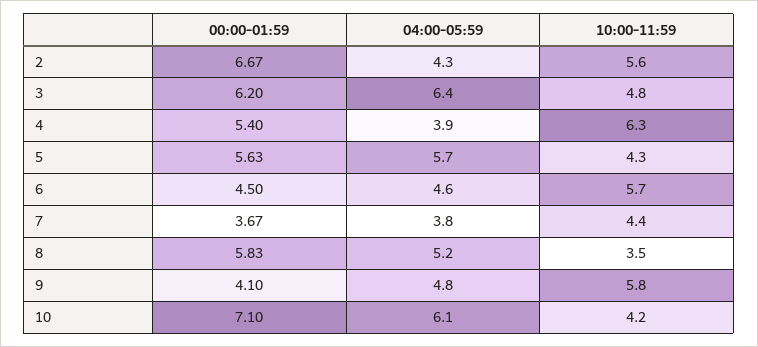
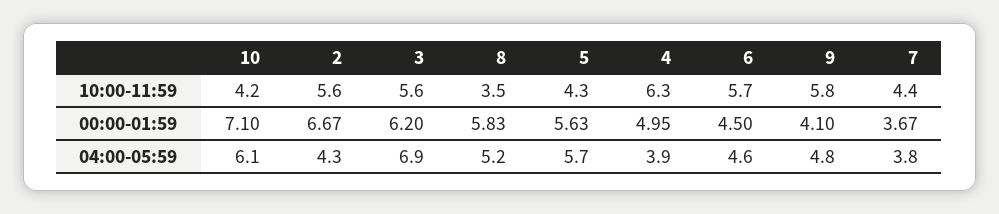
04:00-05:59, 3: 6.4 -> 6.9
10:00-11:59, 3: 4.8 -> 5.6
00:00-01:59, 4: 5.4 -> 4.95

